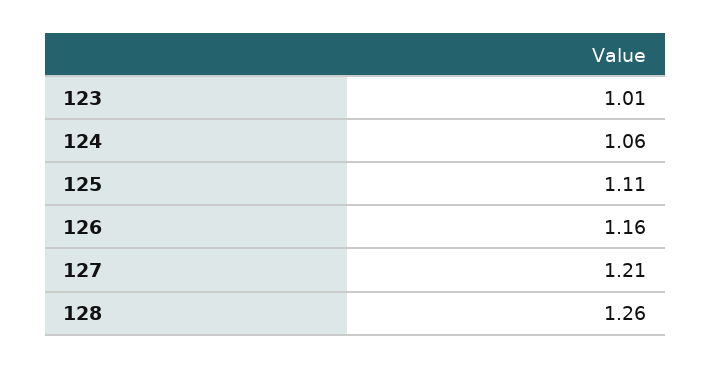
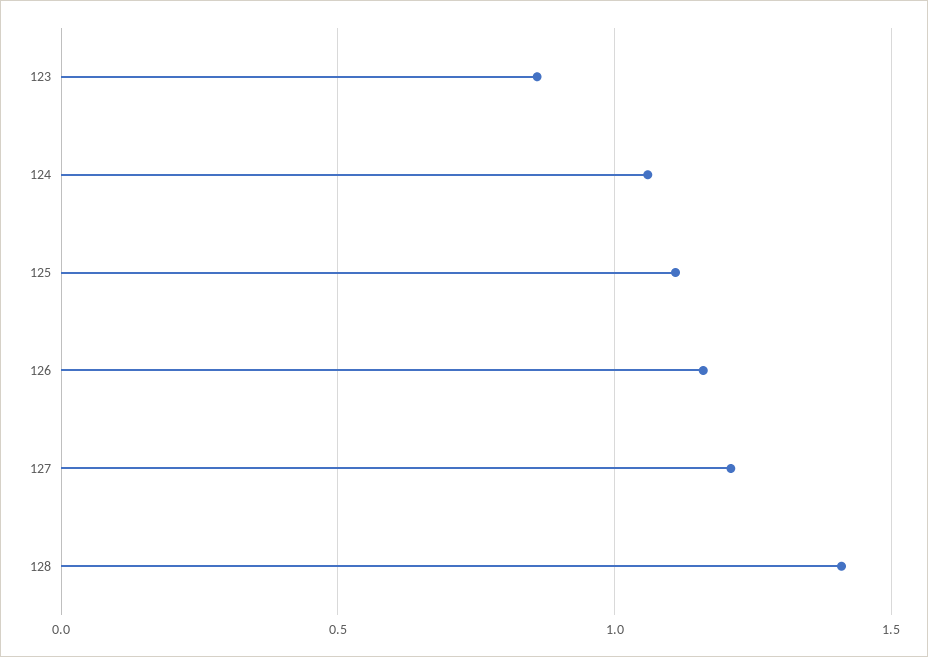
123: 1.01 -> 0.85
128: 1.26 -> 1.4

